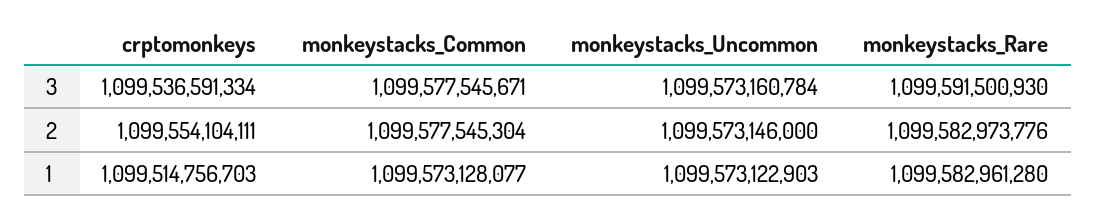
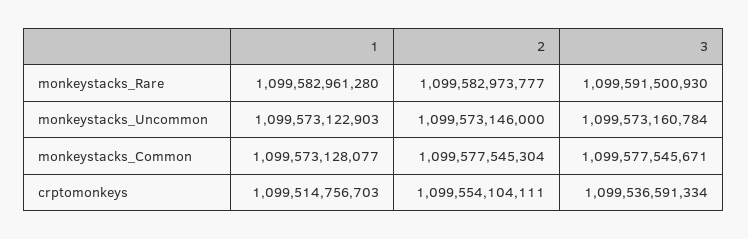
monkeystacks_Rare, 2: 1099582973776 -> 1099582973777

